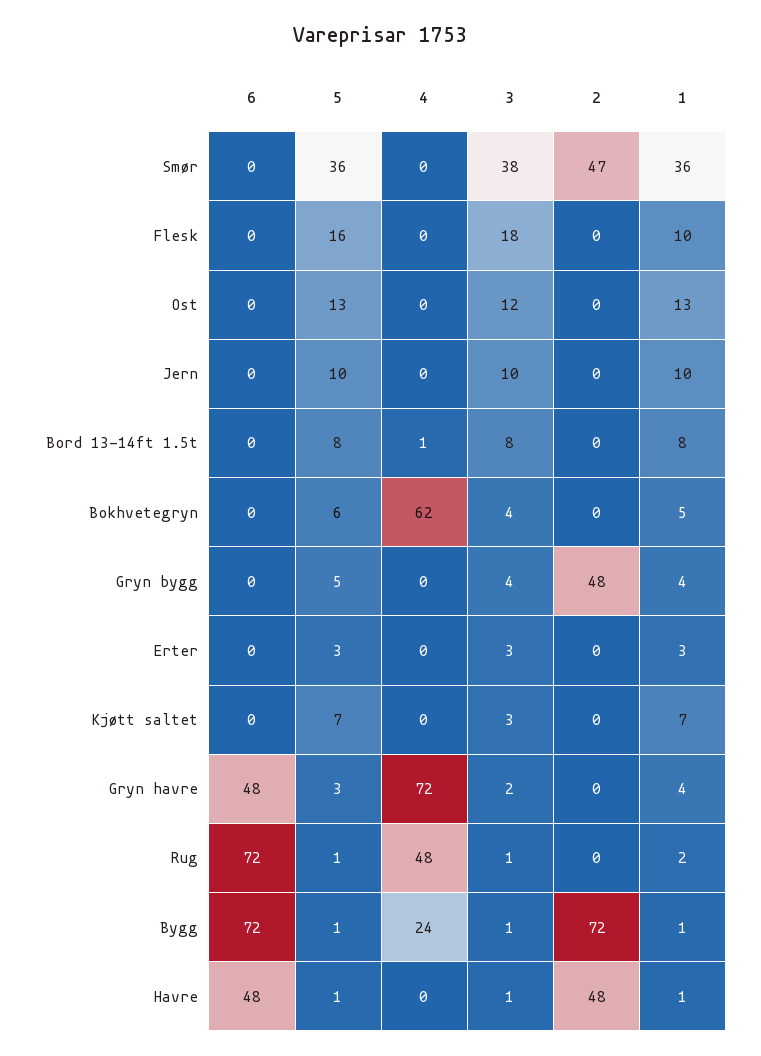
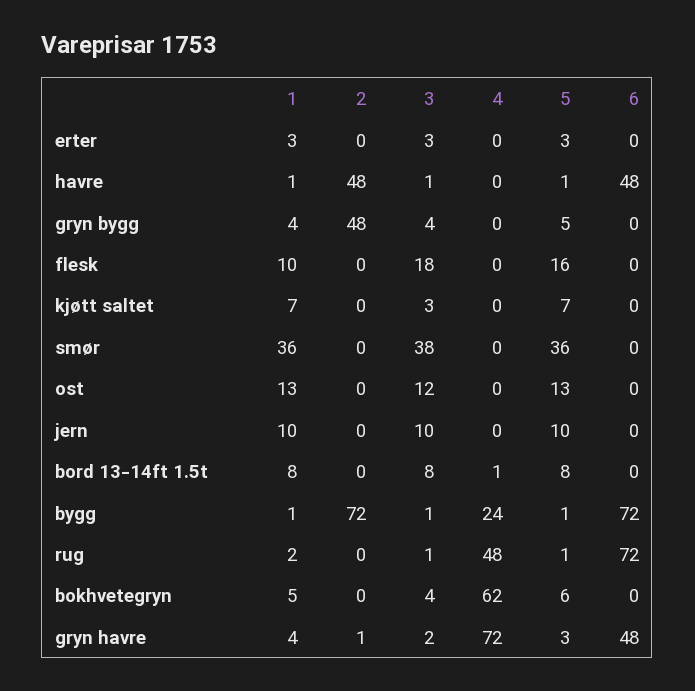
2, Smør: 47 -> 0
2, Gryn havre: 0 -> 1

